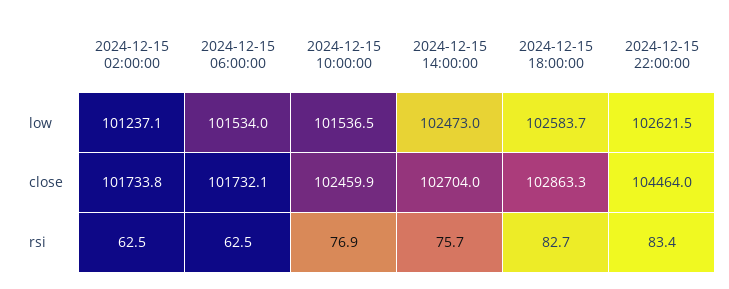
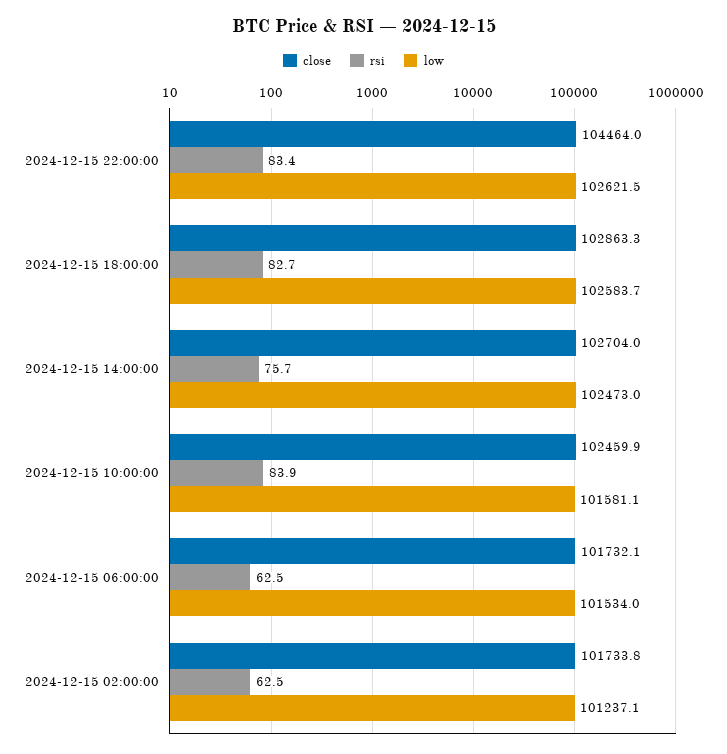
low, 2024-12-15 10:00:00: 101536.5 -> 101581.1
rsi, 2024-12-15 10:00:00: 76.9 -> 83.9

